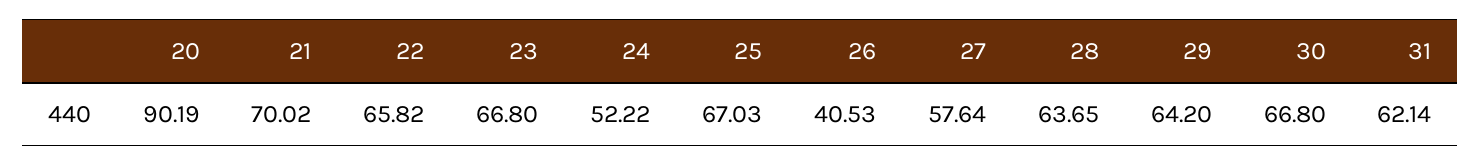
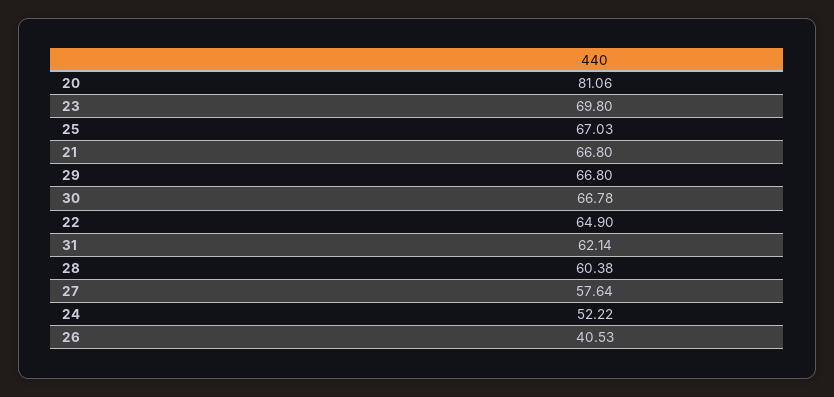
20: 90.19 -> 81.06
21: 70.02 -> 66.8
22: 65.82 -> 64.9
23: 66.8 -> 69.8
28: 63.65 -> 60.38
29: 64.2 -> 66.8
30: 66.8 -> 66.78

